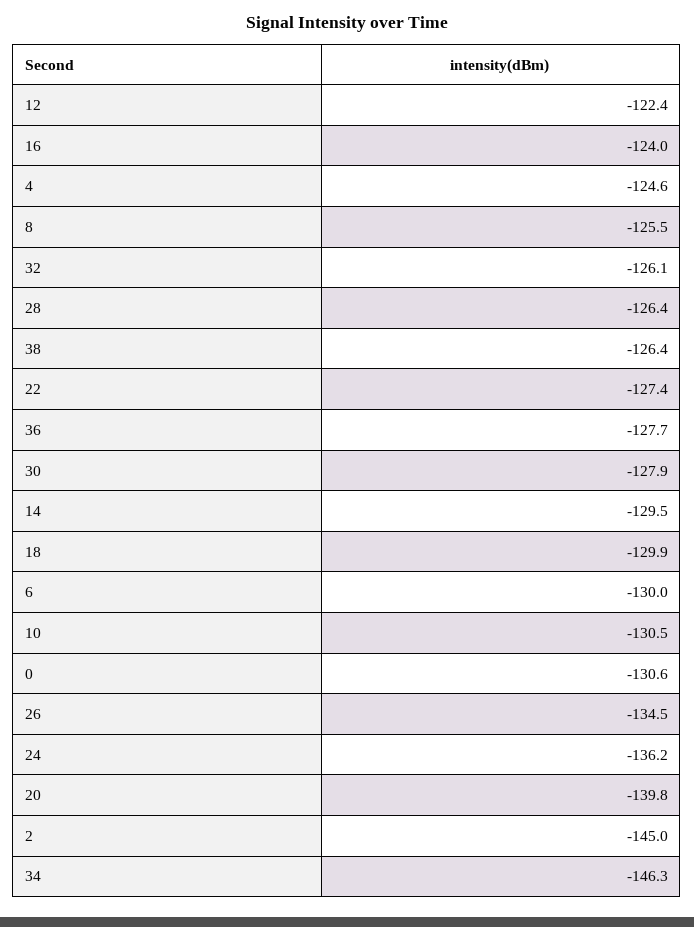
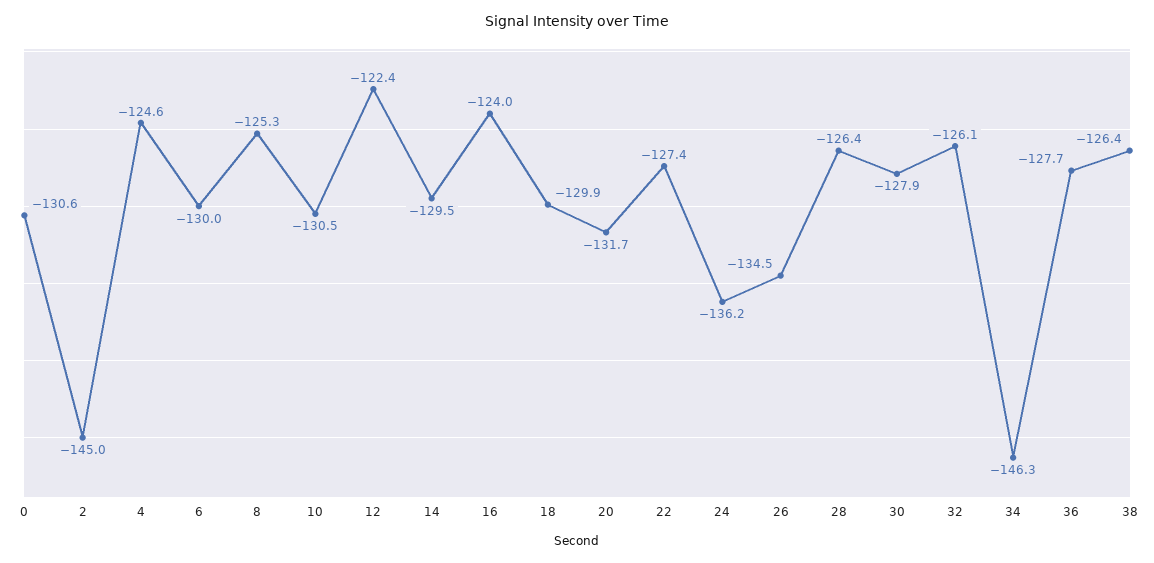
8: -125.5 -> -125.3
20: -139.8 -> -131.7

